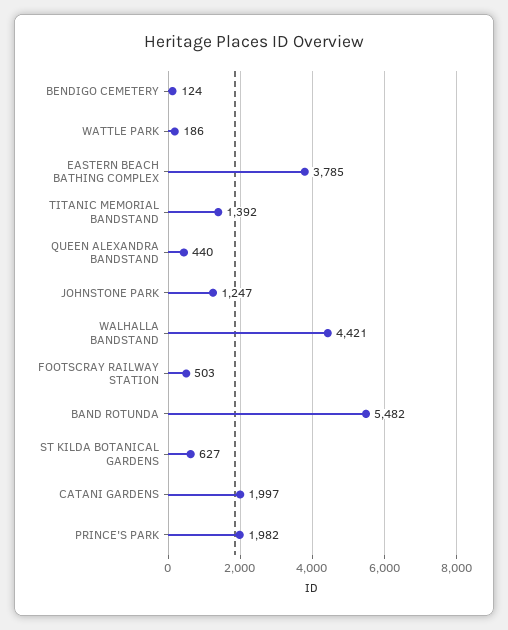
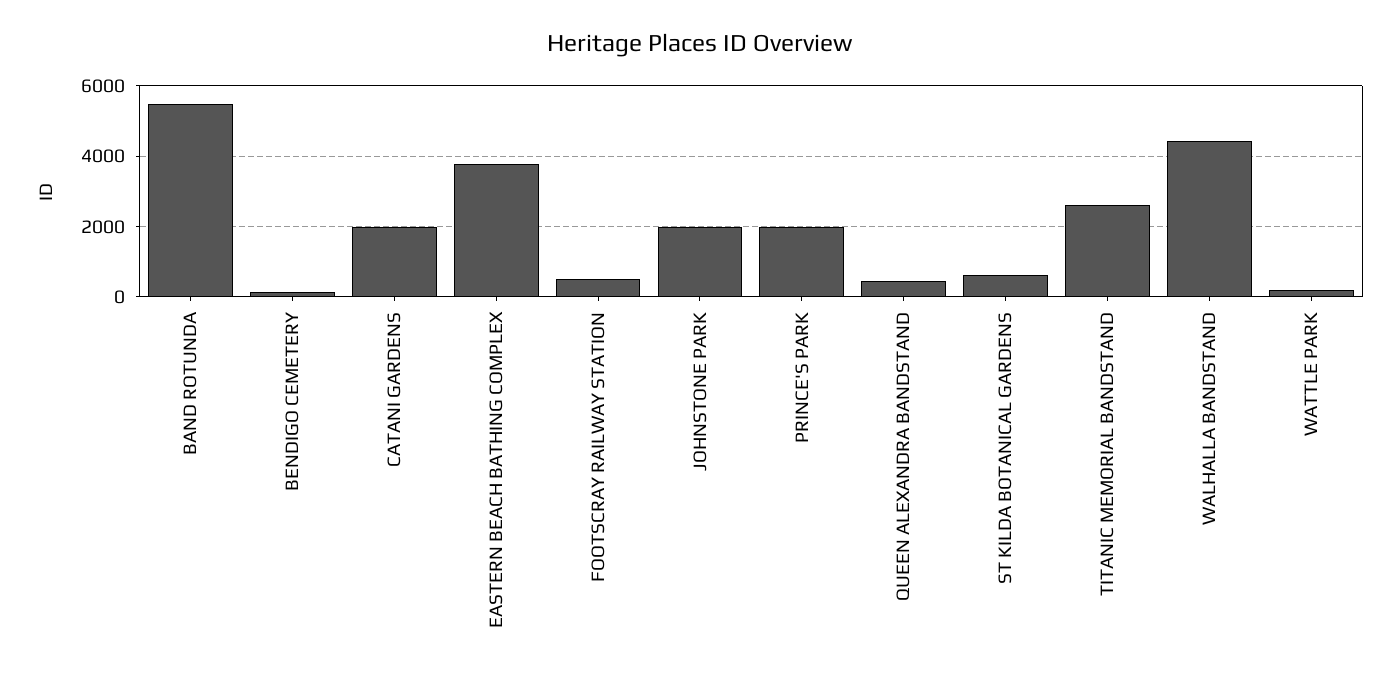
TITANIC MEMORIAL BANDSTAND: 1392 -> 2600
JOHNSTONE PARK: 1247 -> 2000

